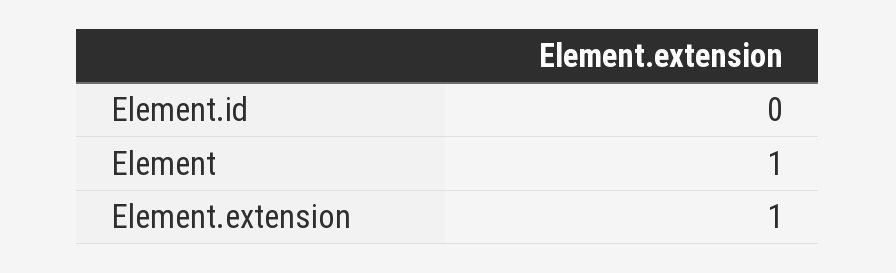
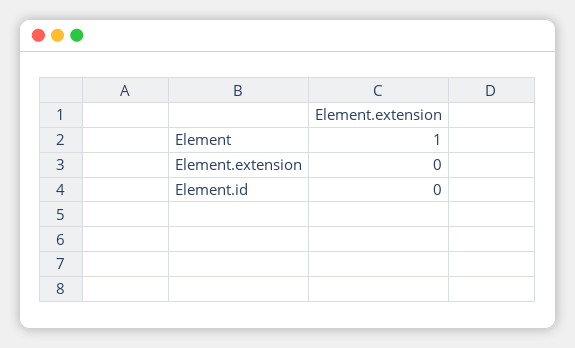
Element.extension: 1 -> 0

